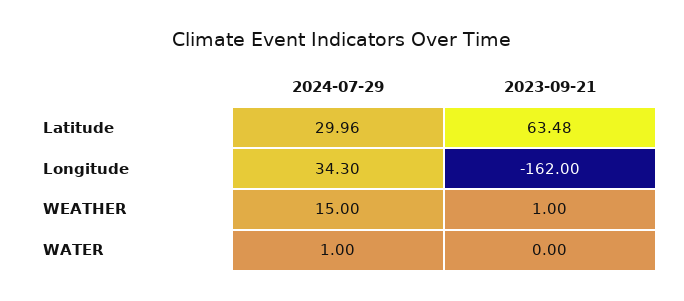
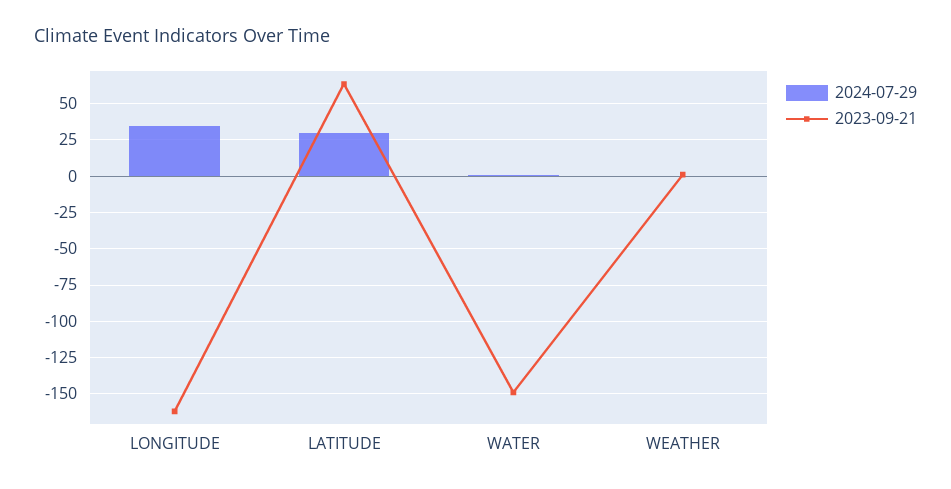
2024-07-29, WEATHER: 15 -> 0
2023-09-21, WATER: 0 -> -150

